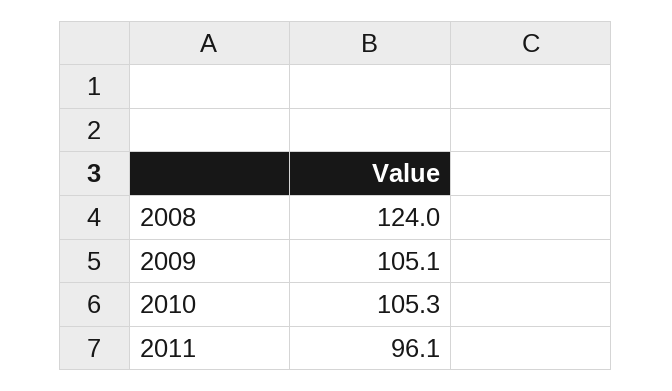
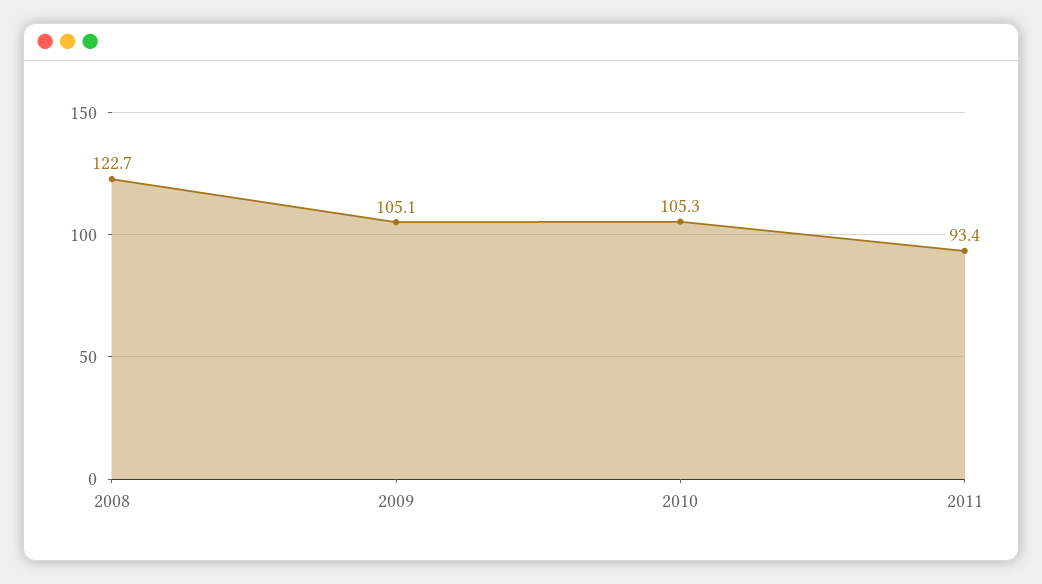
2008: 124 -> 122.7
2011: 96.1 -> 93.4

